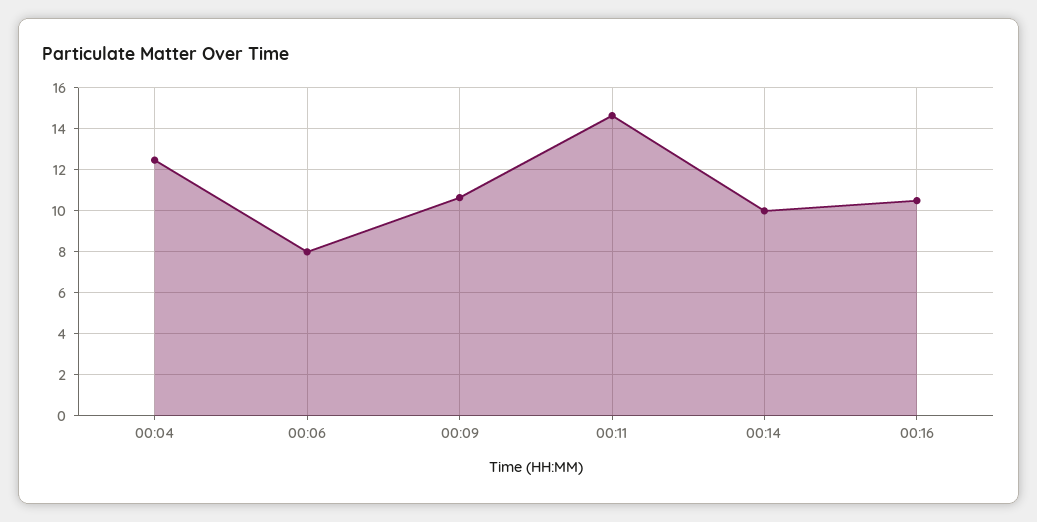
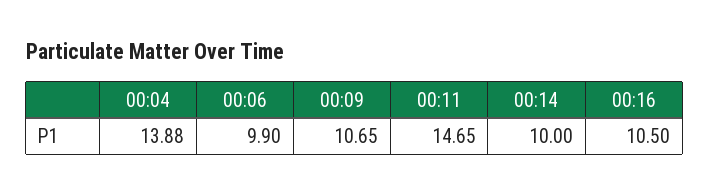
00:04: 12.5 -> 13.88
00:06: 8 -> 9.9

